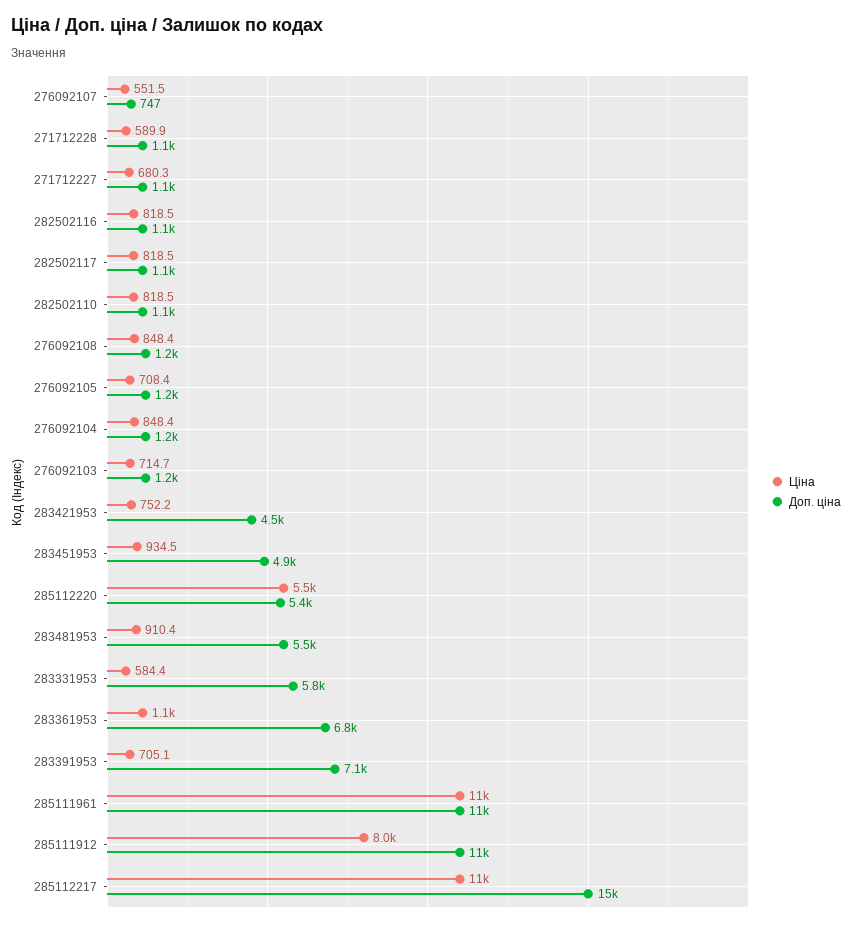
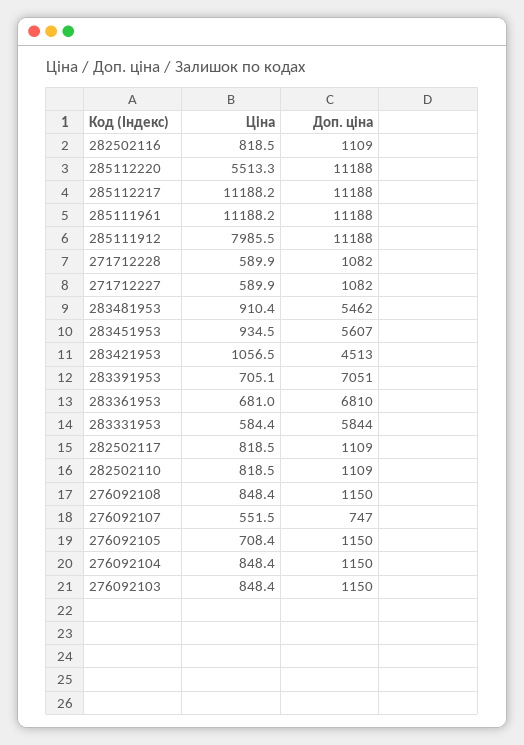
Ціна, 271712227: 680.3 -> 589.9
Ціна, 276092103: 714.7 -> 848.4
Ціна, 283421953: 752.2 -> 1056.5
Доп. ціна, 283451953: 4900 -> 5607
Доп. ціна, 285112220: 5400 -> 11188
Ціна, 283361953: 1100 -> 681
Доп. ціна, 285112217: 15000 -> 11188

